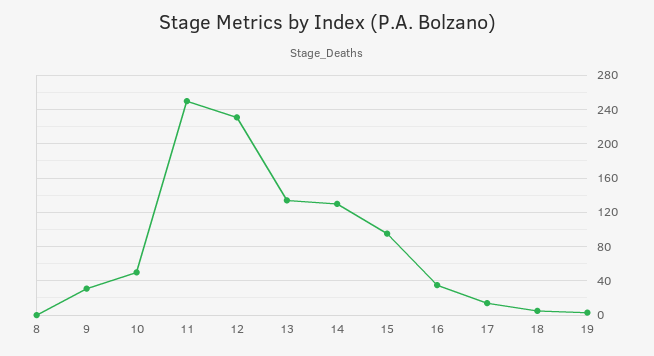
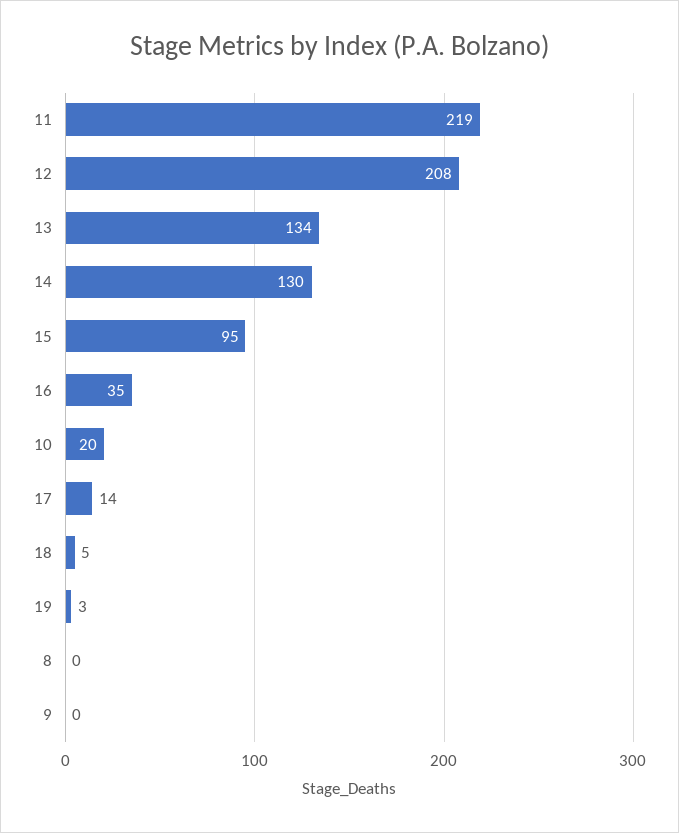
9: 30 -> 0
10: 50 -> 20
11: 250 -> 219
12: 230 -> 208

